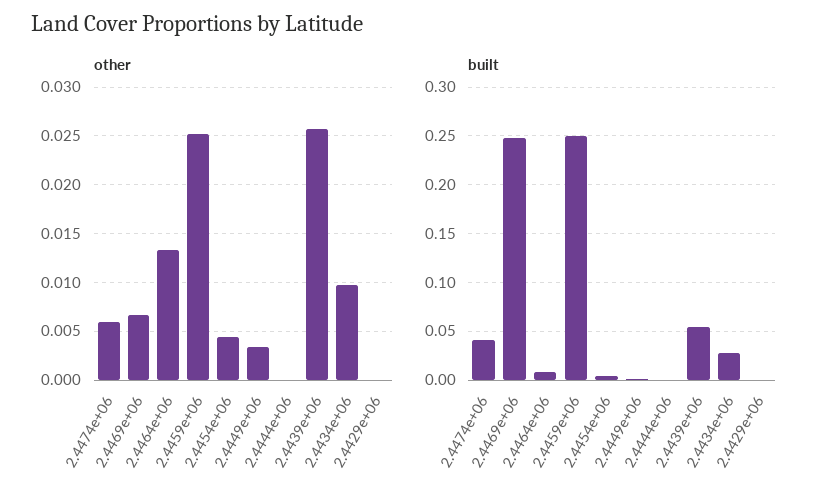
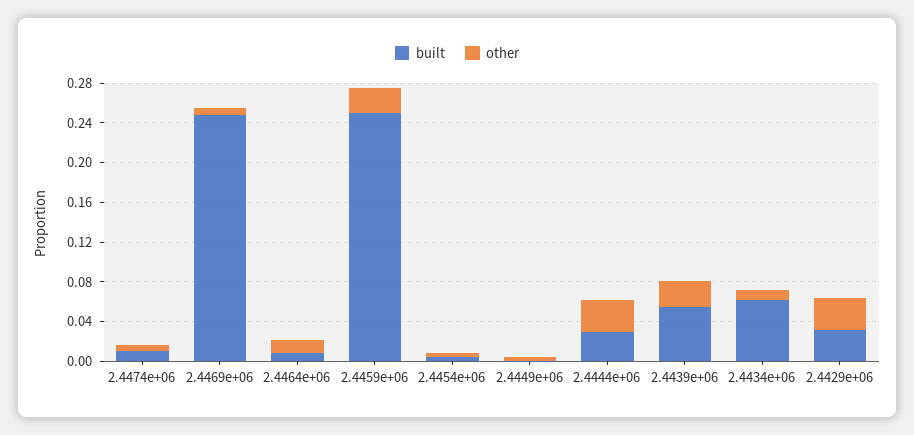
other, 2.4444e+06: 0 -> 0.03
other, 2.4429e+06: 0 -> 0.03
built, 2.4474e+06: 0.04 -> 0.01
built, 2.4444e+06: 0 -> 0.03
built, 2.4434e+06: 0.03 -> 0.06
built, 2.4429e+06: 0 -> 0.03

